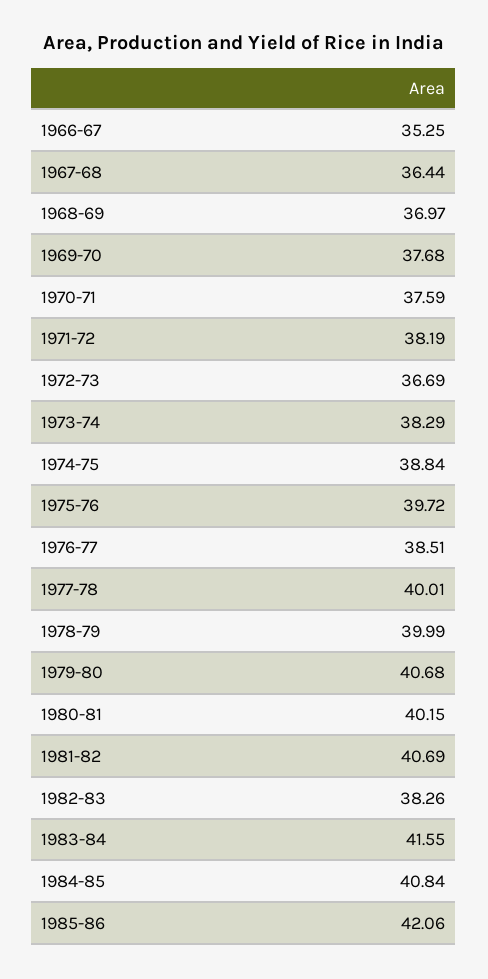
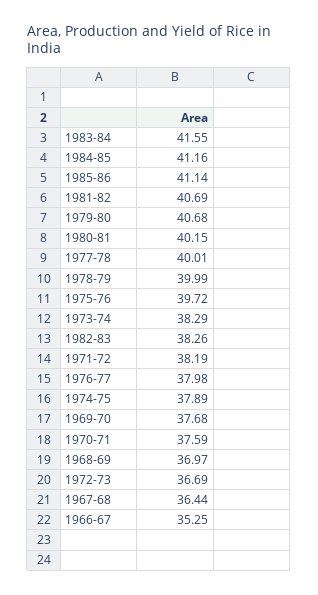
1974-75: 38.84 -> 37.89
1976-77: 38.51 -> 37.98
1984-85: 40.84 -> 41.16
1985-86: 42.06 -> 41.14

